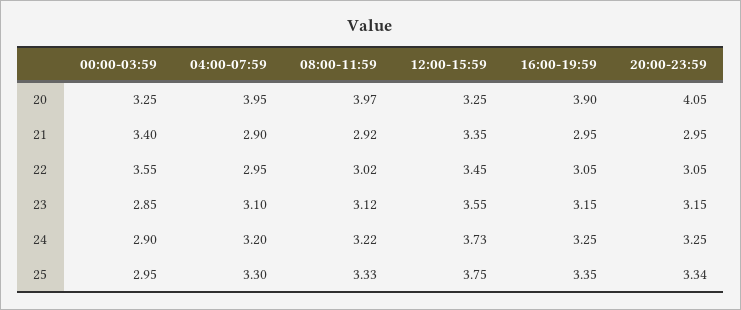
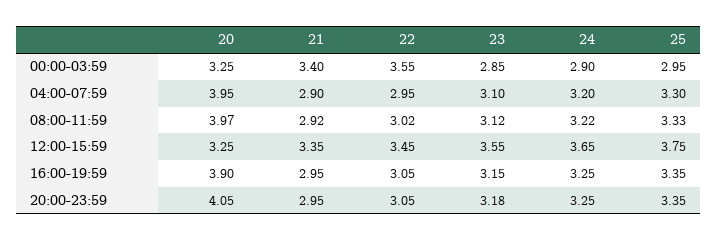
20:00-23:59, 23: 3.15 -> 3.18
12:00-15:59, 24: 3.73 -> 3.65
20:00-23:59, 25: 3.34 -> 3.35

